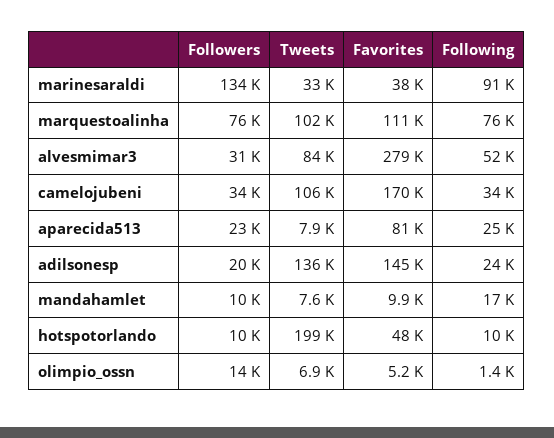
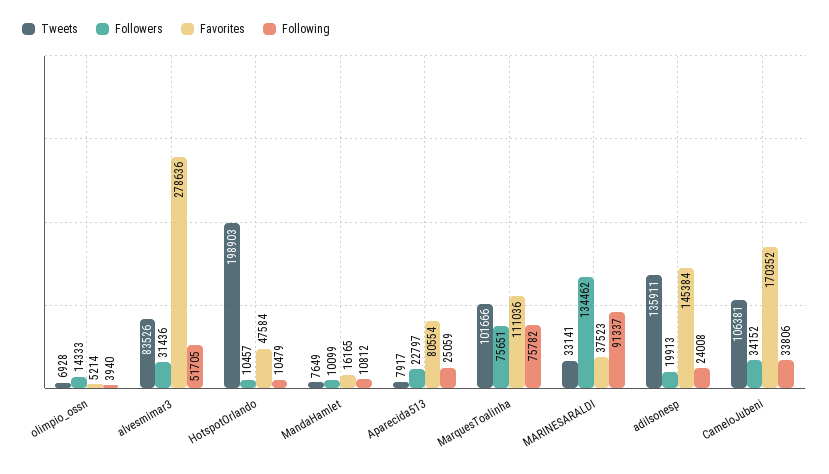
Favorites, mandahamlet: 9900 -> 16165
Following, mandahamlet: 17000 -> 10812
Following, olimpio_ossn: 1400 -> 3940

